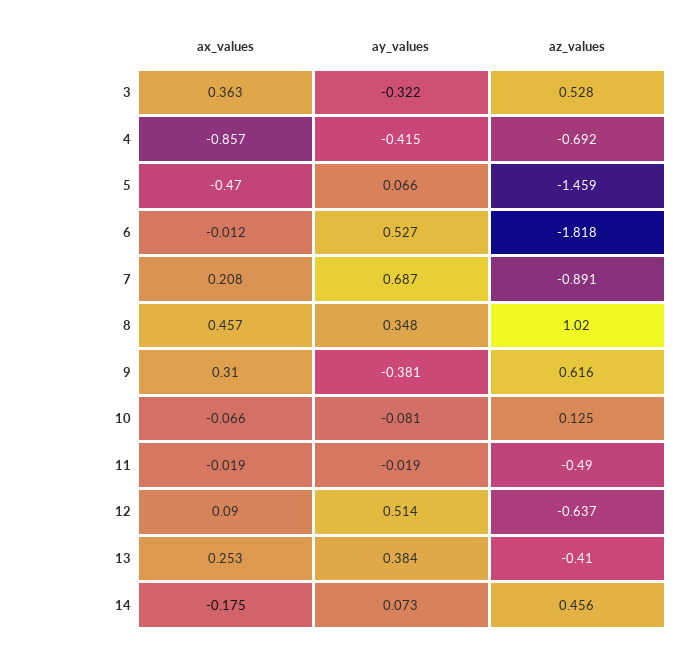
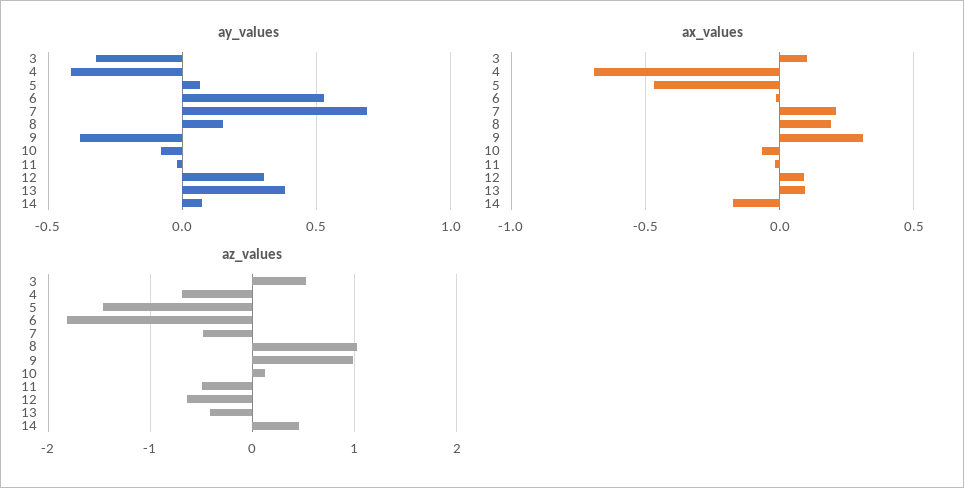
ax_values, 3: 0.363 -> 0.1
ax_values, 4: -0.857 -> -0.7
az_values, 7: -0.891 -> -0.5
ax_values, 8: 0.457 -> 0.2
ay_values, 8: 0.348 -> 0.15
az_values, 9: 0.616 -> 1
ay_values, 12: 0.514 -> 0.3
ax_values, 13: 0.253 -> 0.1

